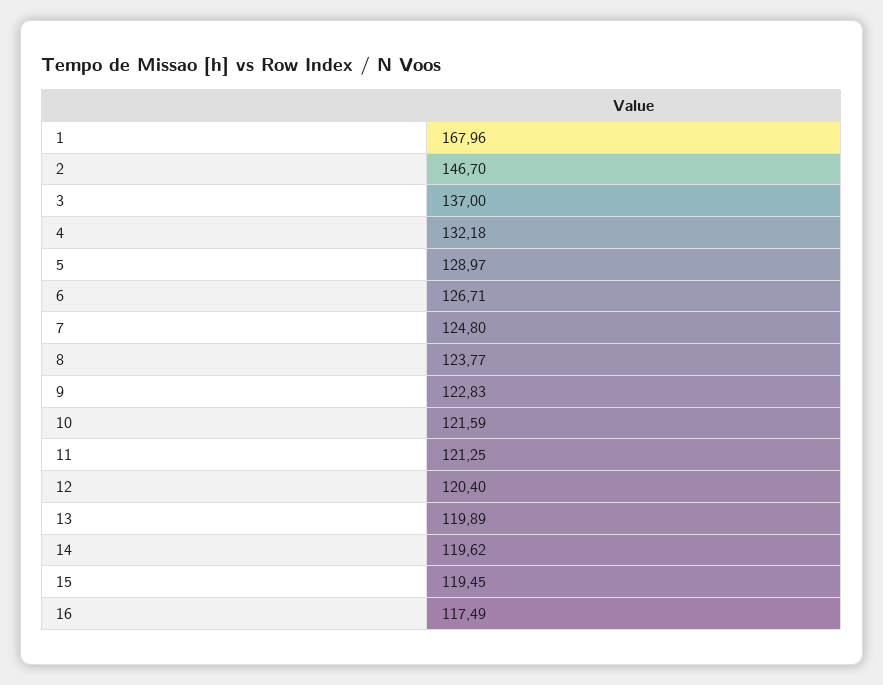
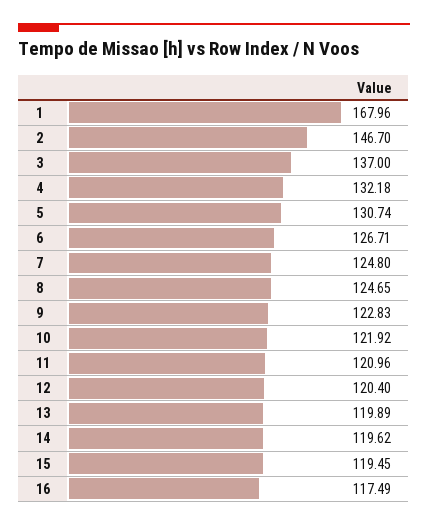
5: 128.97 -> 130.74
8: 123.77 -> 124.65
10: 121.59 -> 121.92
11: 121.25 -> 120.96

